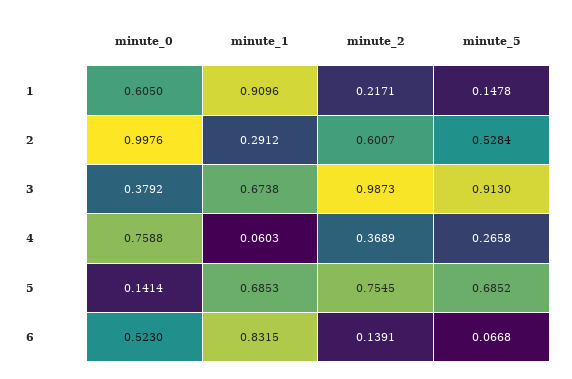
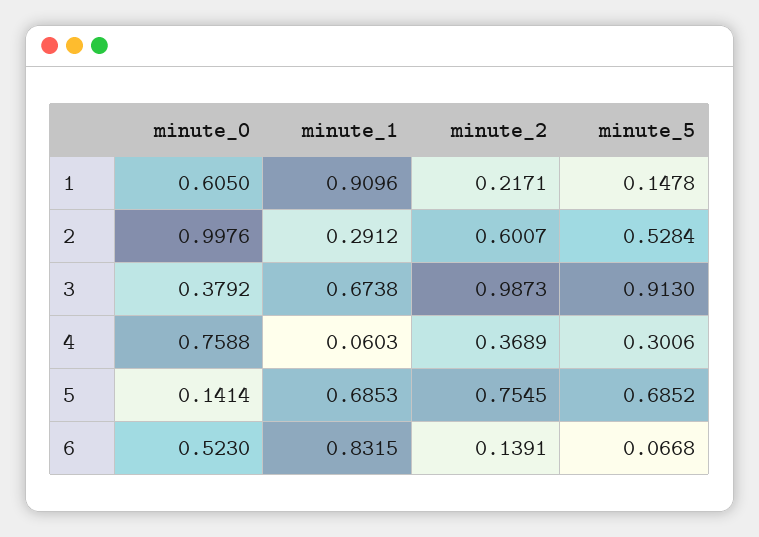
minute_5, 4: 0.2658 -> 0.3006

